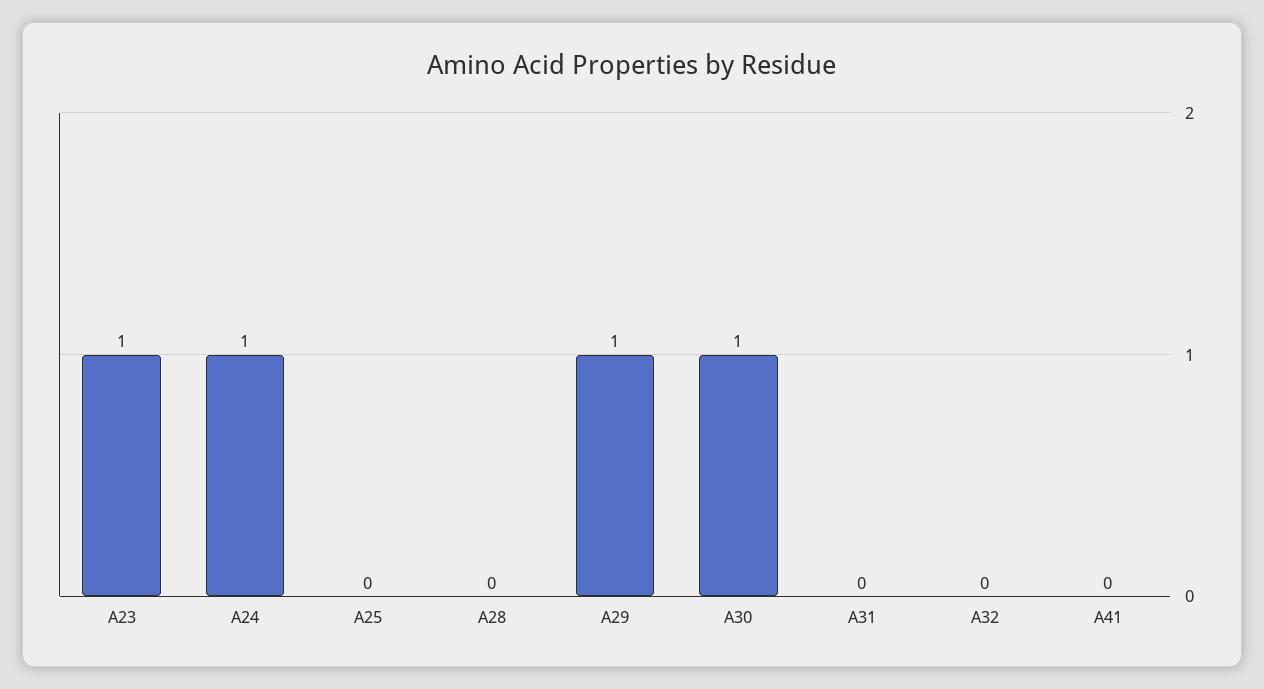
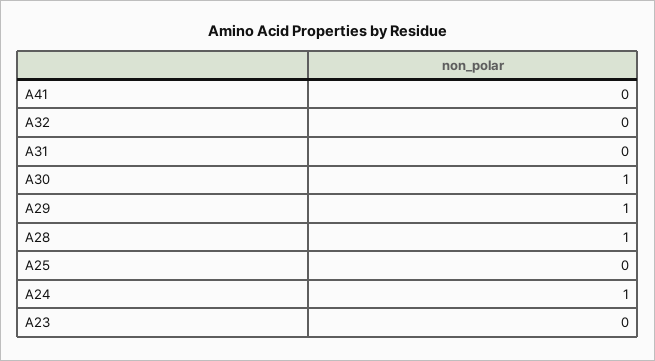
A23: 1 -> 0
A28: 0 -> 1

